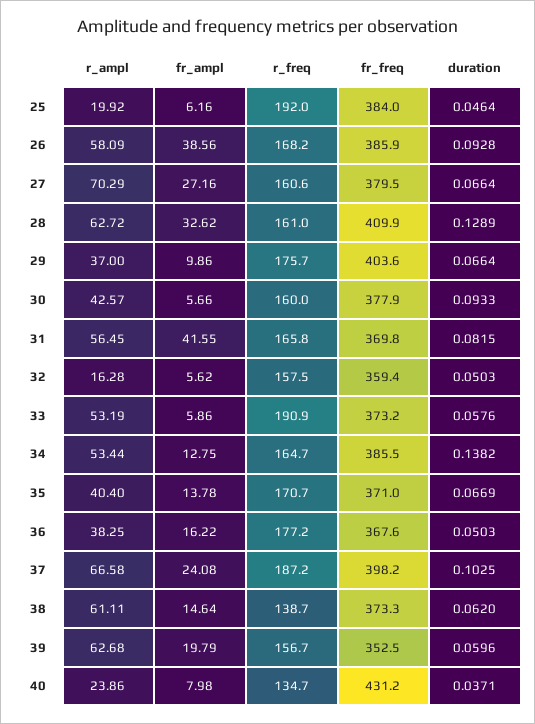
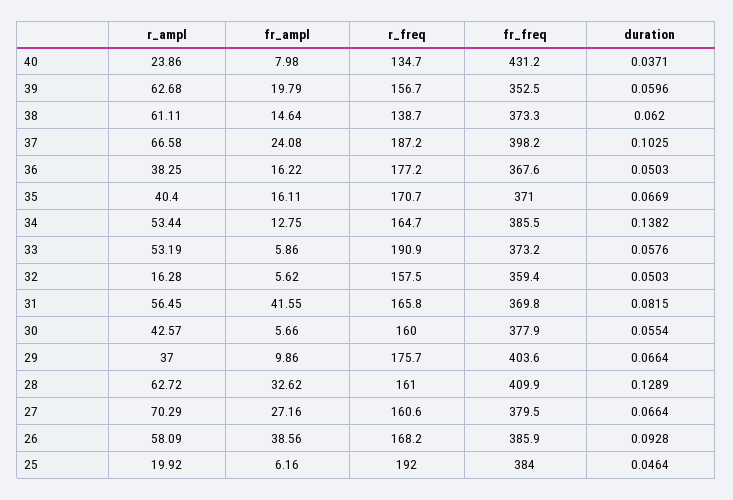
duration, 30: 0.0933 -> 0.0554
fr_ampl, 35: 13.78 -> 16.11

